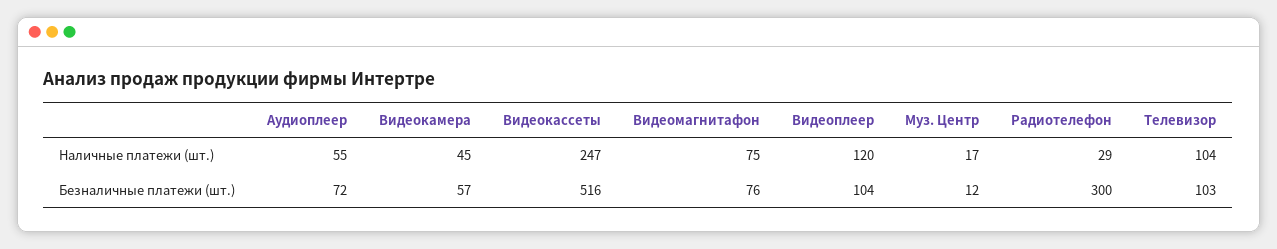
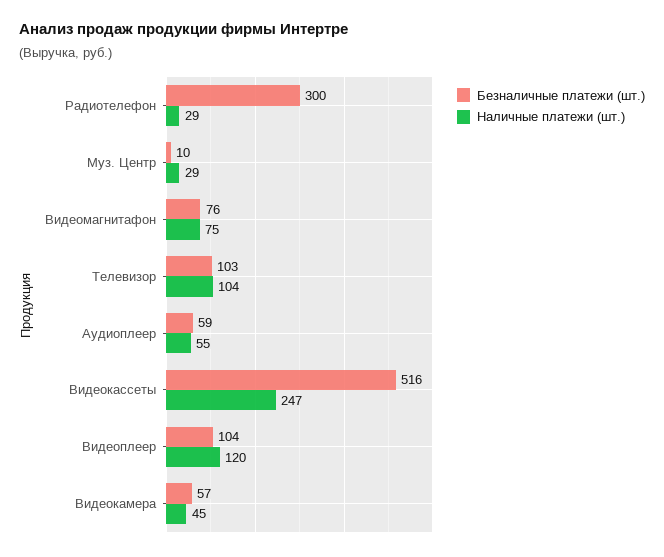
Наличные платежи (шт.), Муз. Центр: 17 -> 29
Безналичные платежи (шт.), Аудиоплеер: 72 -> 59
Безналичные платежи (шт.), Муз. Центр: 12 -> 10

